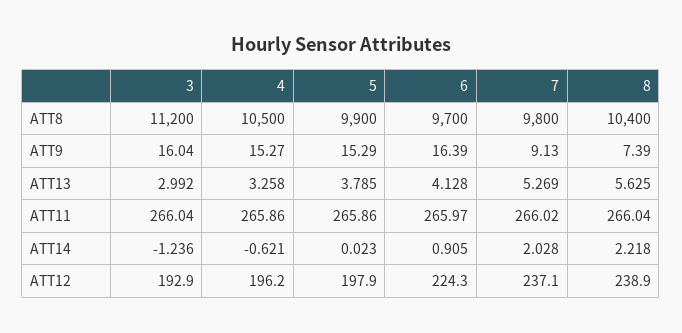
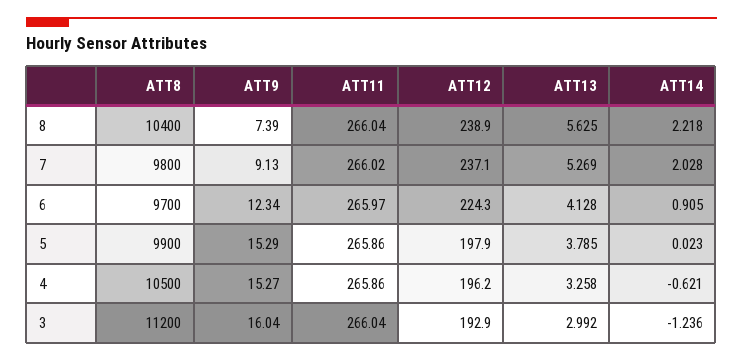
6, ATT9: 16.39 -> 12.34

